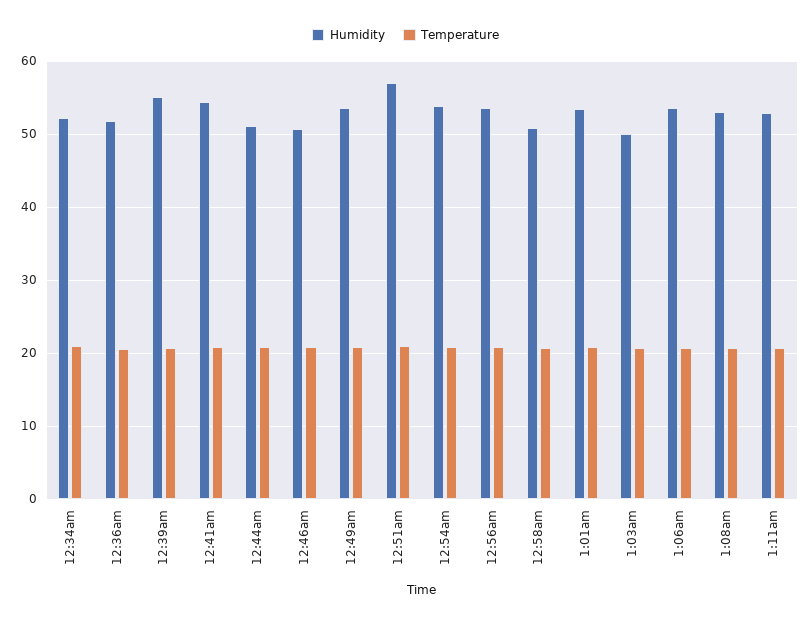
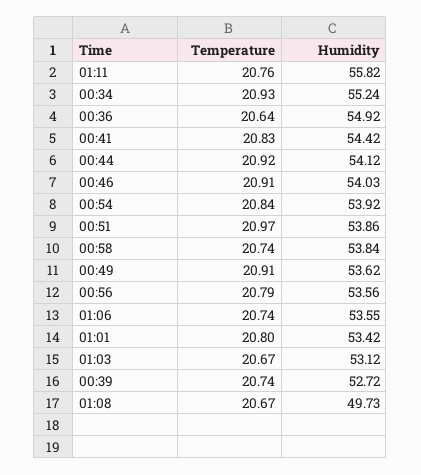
Humidity, 12:34am: 52 -> 55.24
Humidity, 12:36am: 52 -> 54.92
Humidity, 12:39am: 55 -> 52.72
Humidity, 12:44am: 51 -> 54.12
Humidity, 12:46am: 51 -> 54.03
Humidity, 12:51am: 57 -> 53.86
Humidity, 12:58am: 51 -> 53.84
Humidity, 1:03am: 50 -> 53.12
Humidity, 1:08am: 53 -> 49.73
Humidity, 1:11am: 53 -> 55.82

